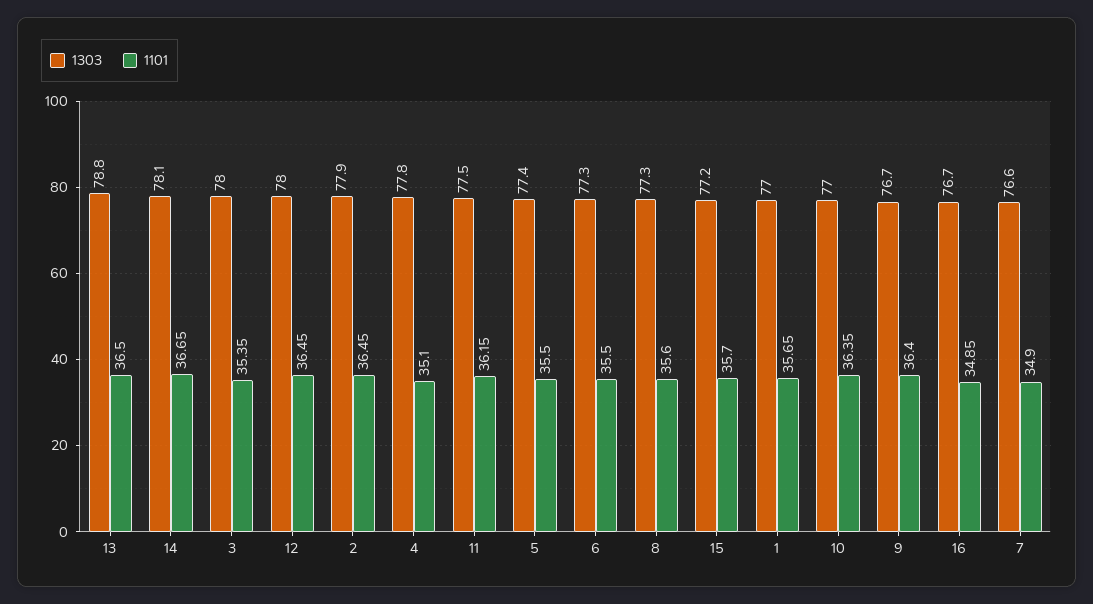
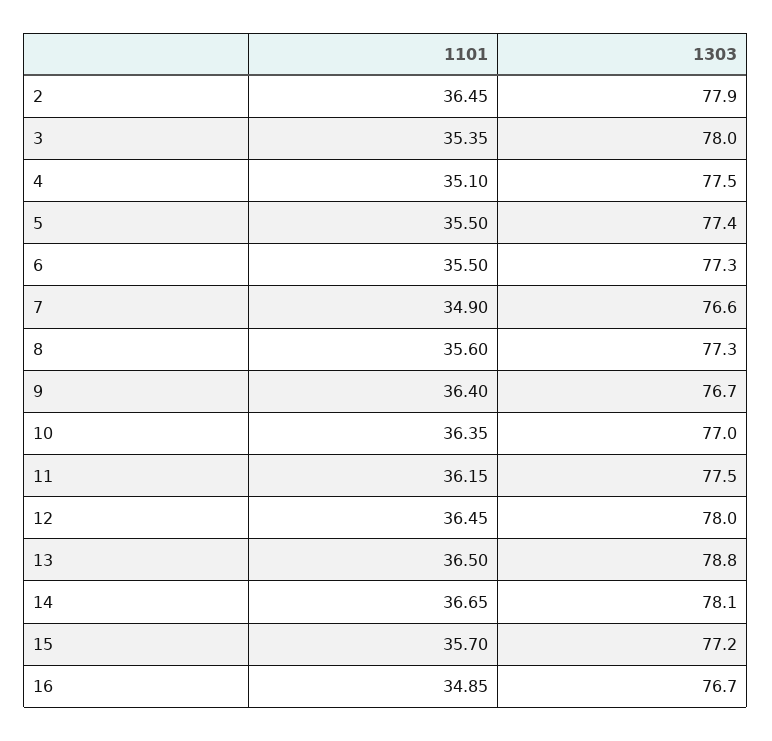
1303, 4: 77.8 -> 77.5
1303, 1: 77 -> none
1101, 1: 35.65 -> none

